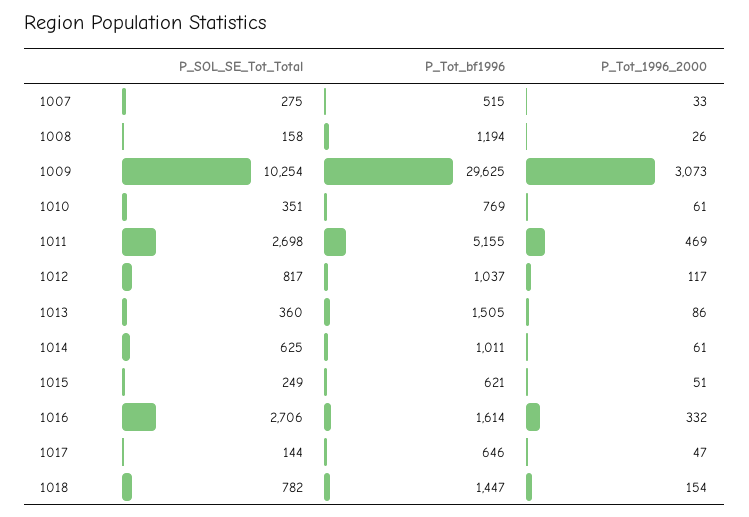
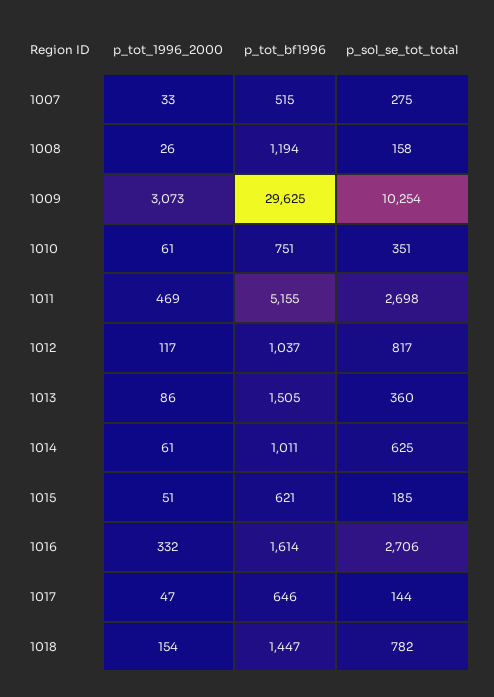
P_Tot_bf1996, 1010: 769 -> 751
P_SOL_SE_Tot_Total, 1015: 249 -> 185

